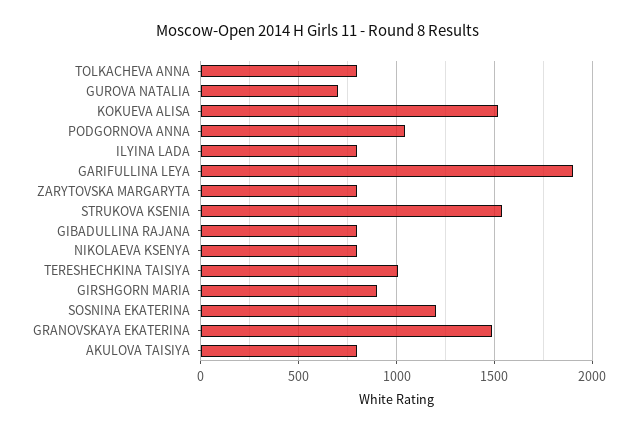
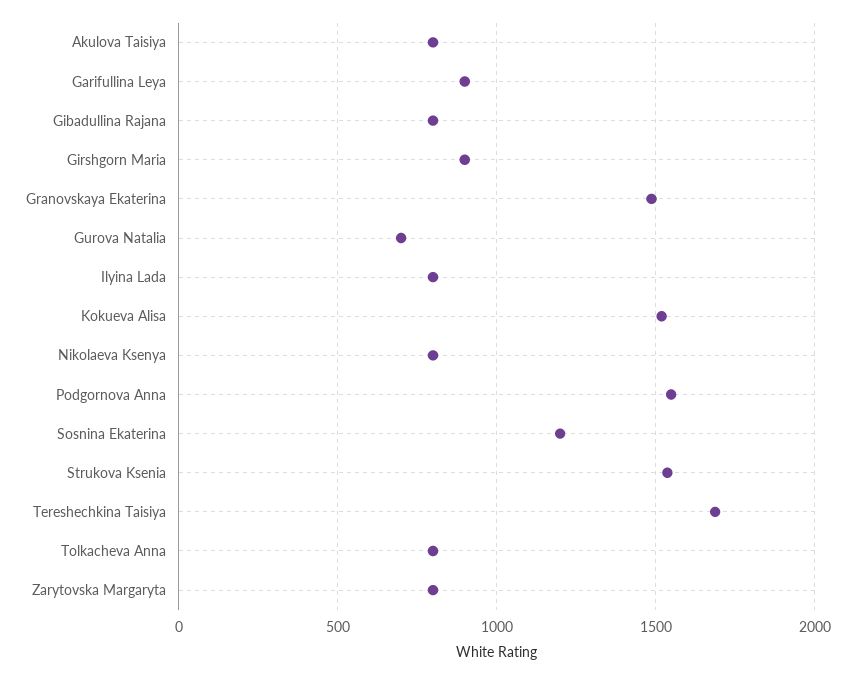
PODGORNOVA ANNA: 1050 -> 1550
GARIFULLINA LEYA: 1900 -> 900
TERESHECHKINA TAISIYA: 1000 -> 1700

